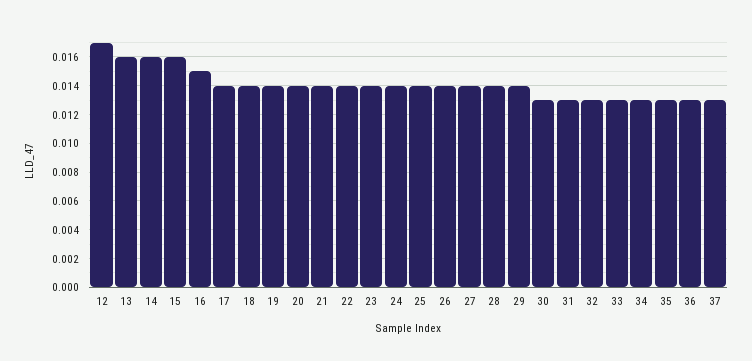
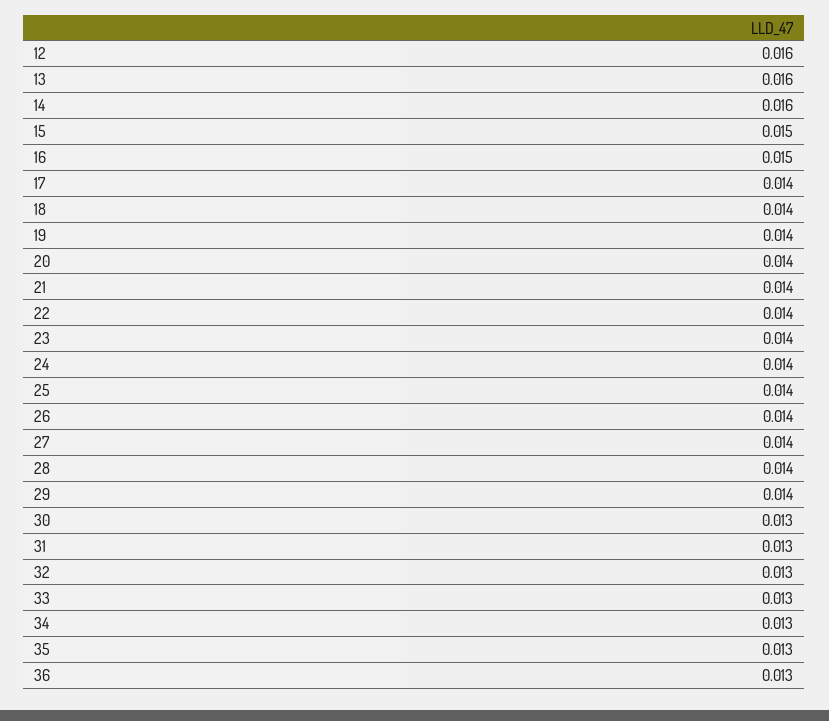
12: 0.017 -> 0.016
15: 0.016 -> 0.015
37: 0.013 -> none

